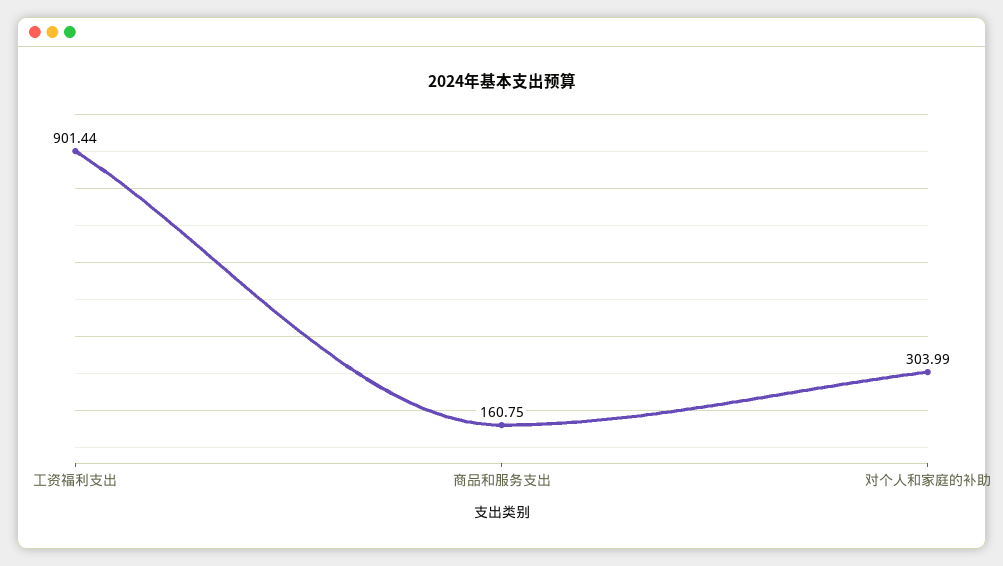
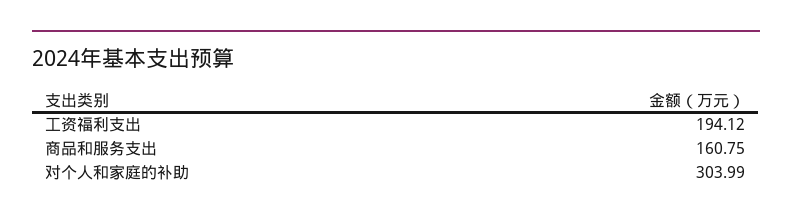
工资福利支出: 901.44 -> 194.12

